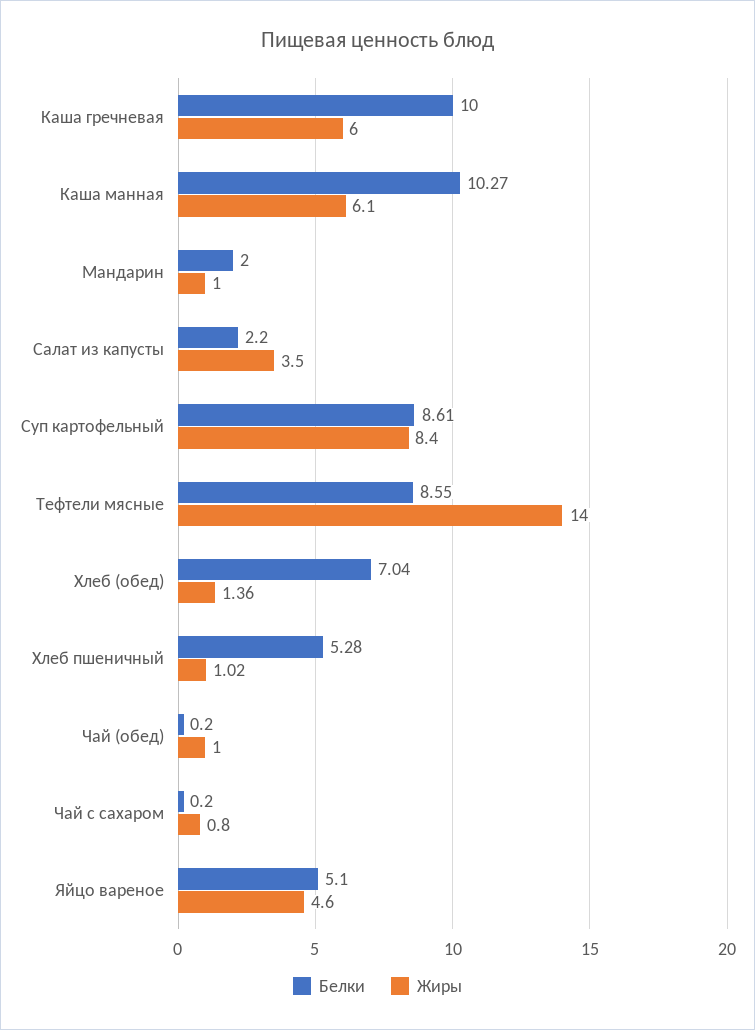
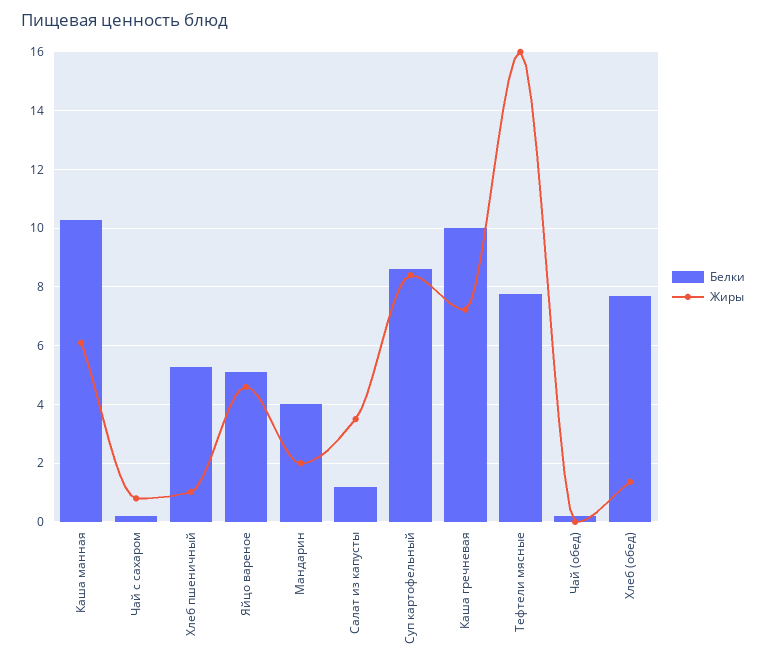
Жиры, Каша гречневая: 6 -> 7.25
Белки, Мандарин: 2 -> 4
Жиры, Мандарин: 1 -> 2
Белки, Салат из капусты: 2.2 -> 1.25
Белки, Тефтели мясные: 8.55 -> 7.75
Жиры, Тефтели мясные: 14 -> 16
Белки, Хлеб (обед): 7.04 -> 7.75
Жиры, Чай (обед): 1 -> 0

